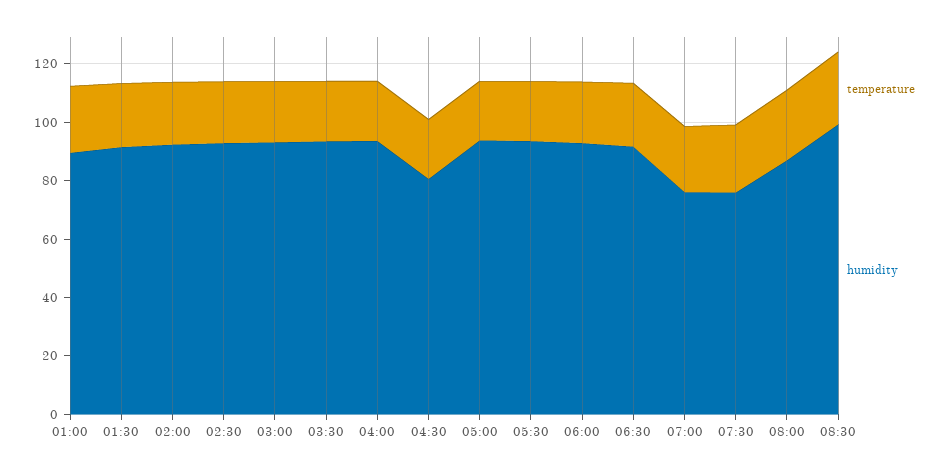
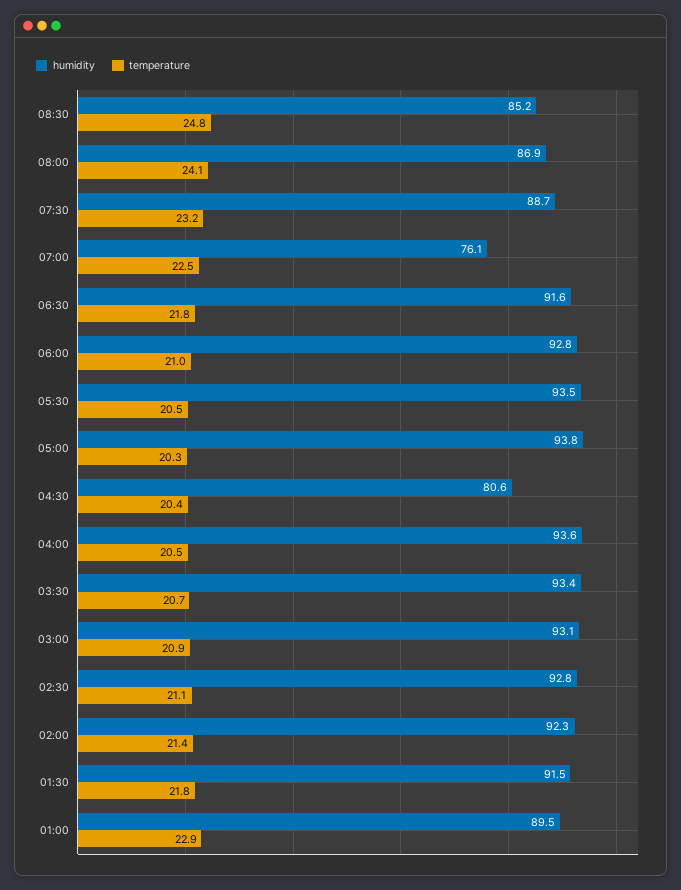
humidity, 07:30: 75 -> 88.7
humidity, 08:30: 100 -> 85.2

